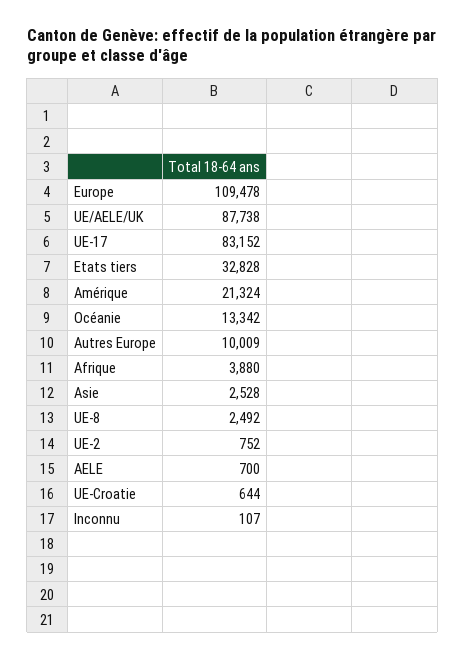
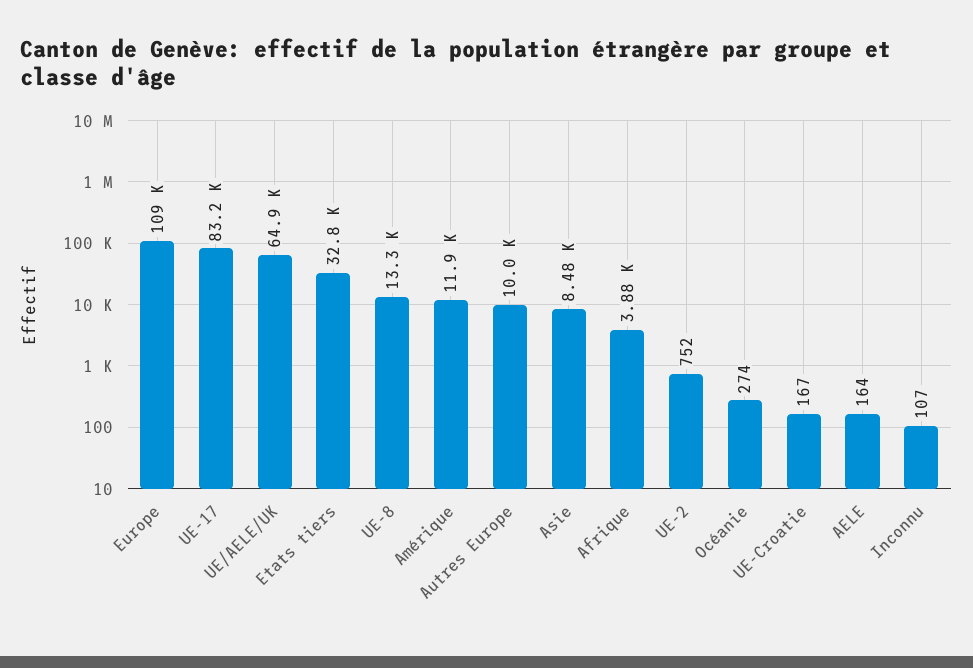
UE/AELE/UK: 87738 -> 64900
Amérique: 21324 -> 11900
Océanie: 13342 -> 274
Asie: 2528 -> 8480
UE-8: 2492 -> 13300
AELE: 700 -> 164
UE-Croatie: 644 -> 167

